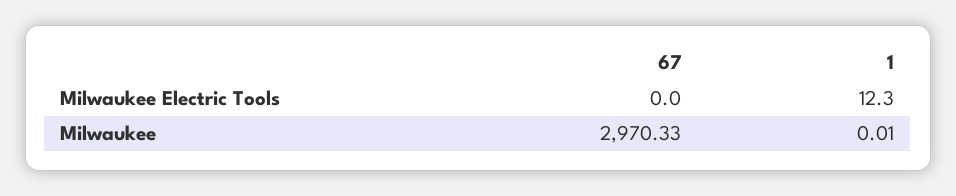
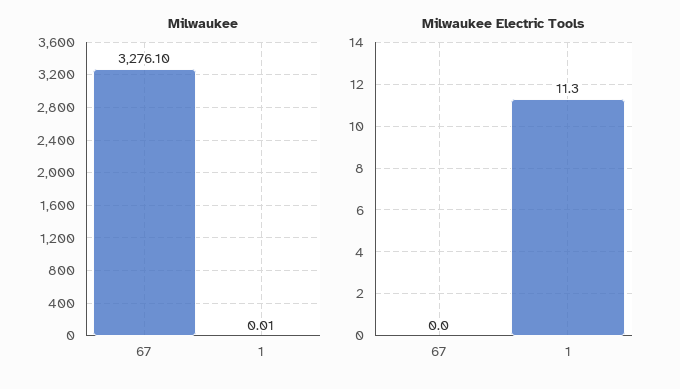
Milwaukee Electric Tools, 1: 12.3 -> 11.3
Milwaukee, 67: 2970.33 -> 3276.1

